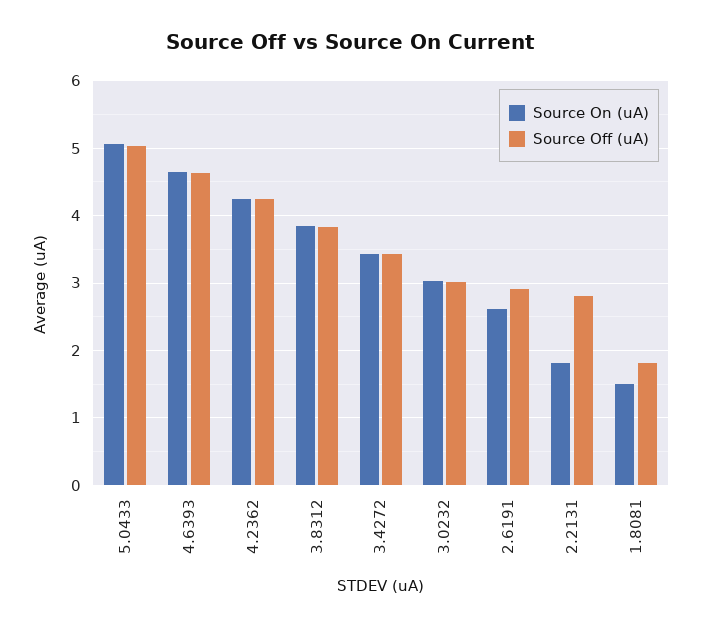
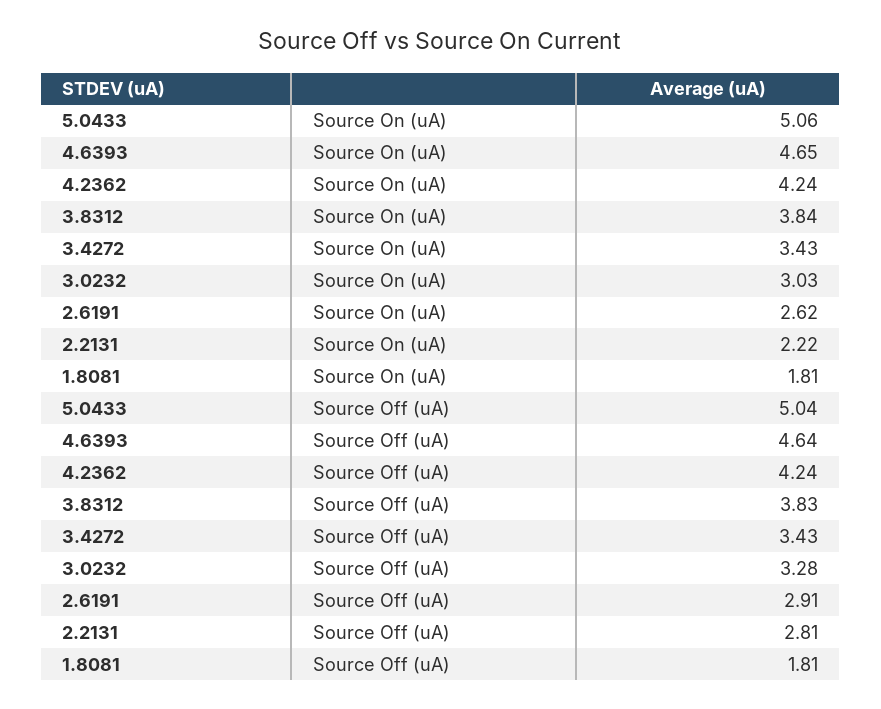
Source Off (uA), 3.0232: 3 -> 3.28
Source On (uA), 2.2131: 1.8 -> 2.22
Source On (uA), 1.8081: 1.5 -> 1.81

